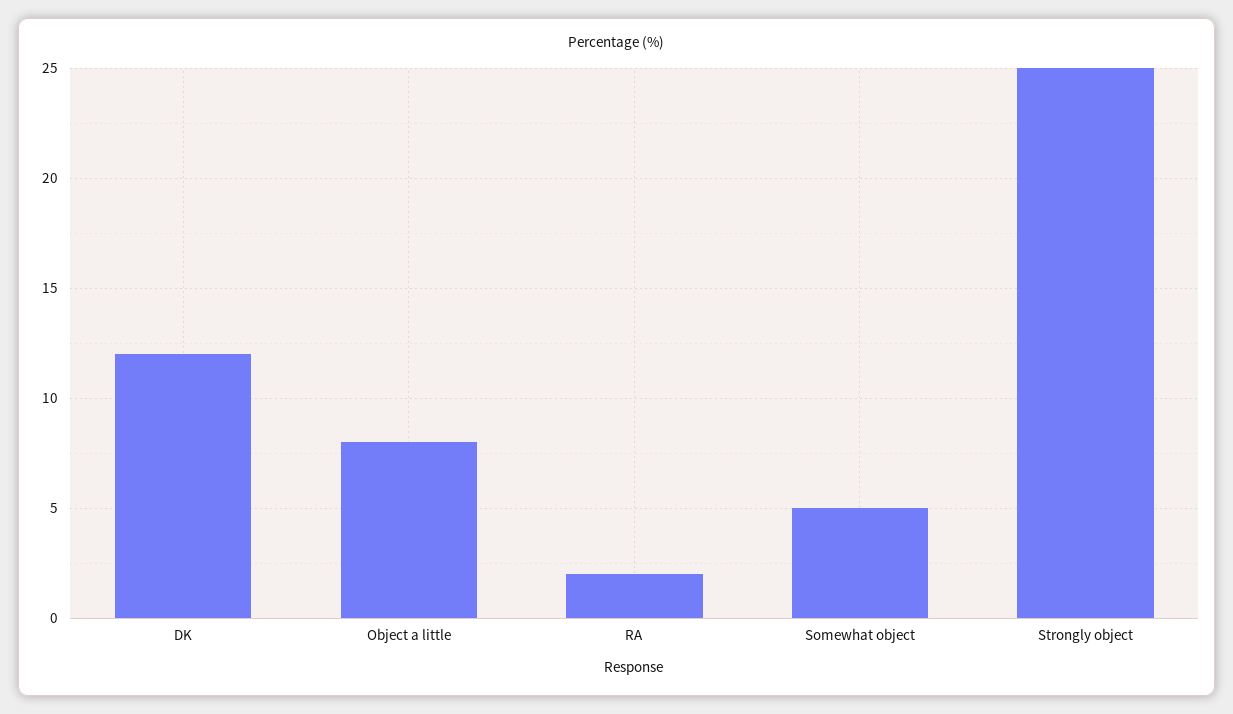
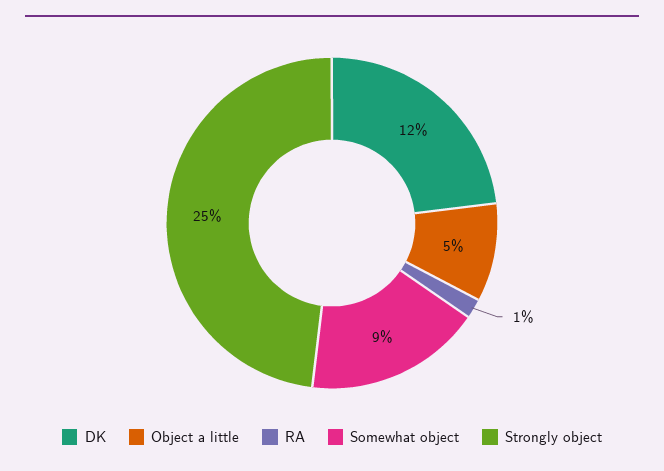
Object a little: 8 -> 5
RA: 2 -> 1
Somewhat object: 5 -> 9

